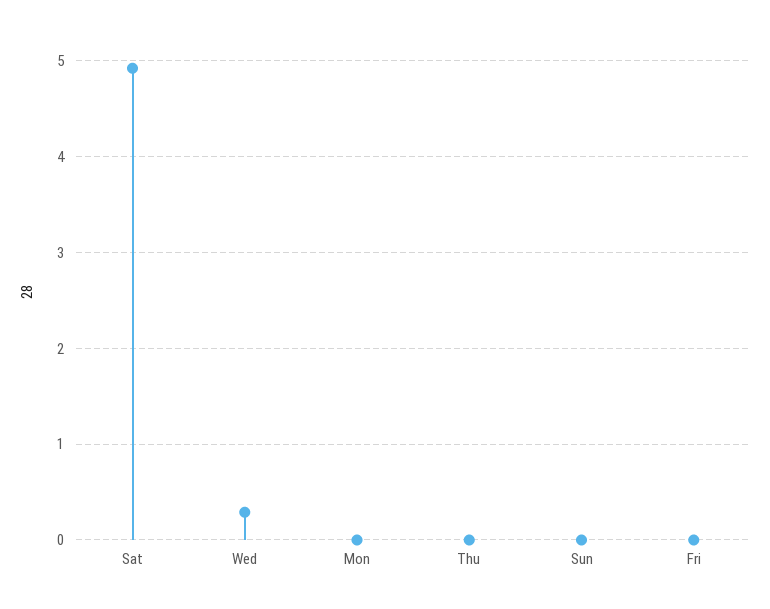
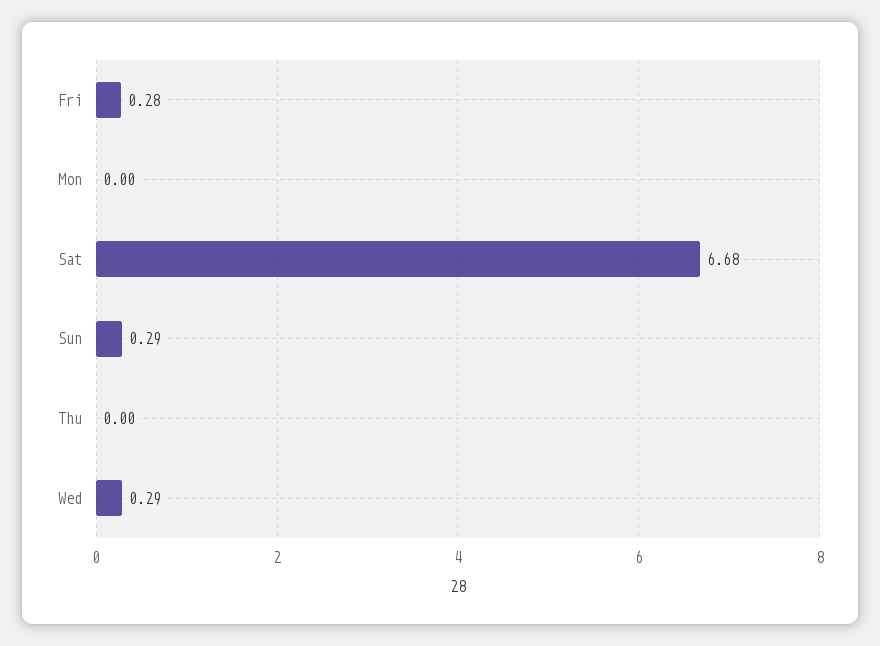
Sat: 4.9 -> 6.68
Sun: 0 -> 0.29
Fri: 0 -> 0.28

